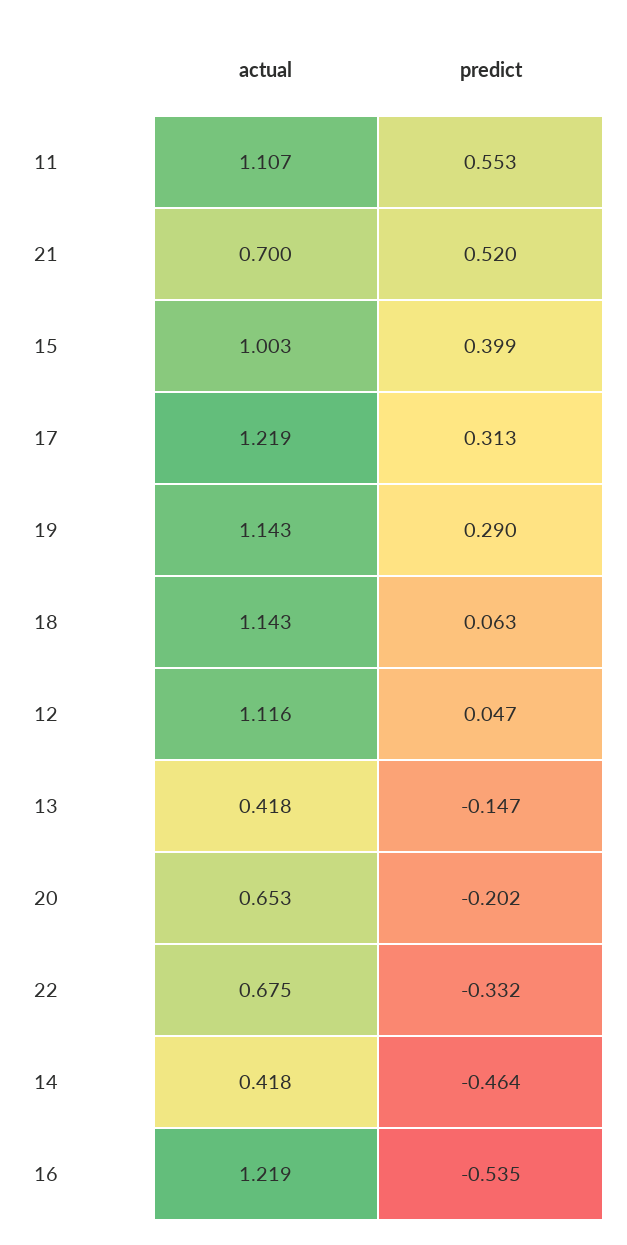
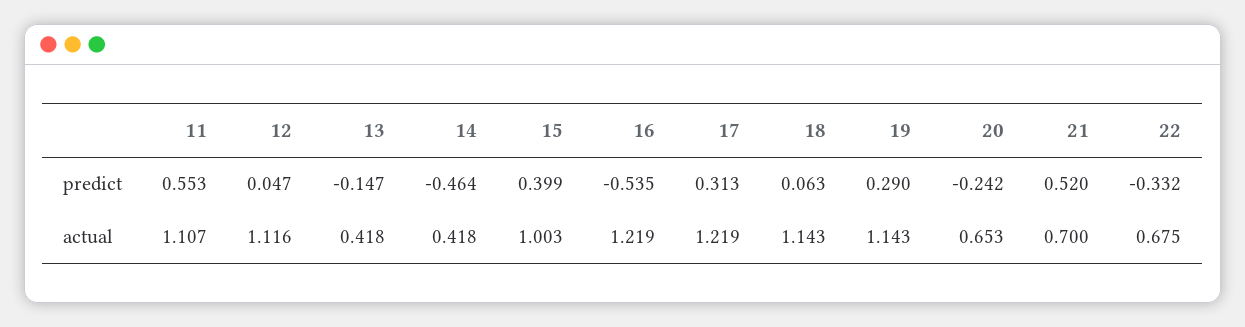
predict, 20: -0.202 -> -0.242

